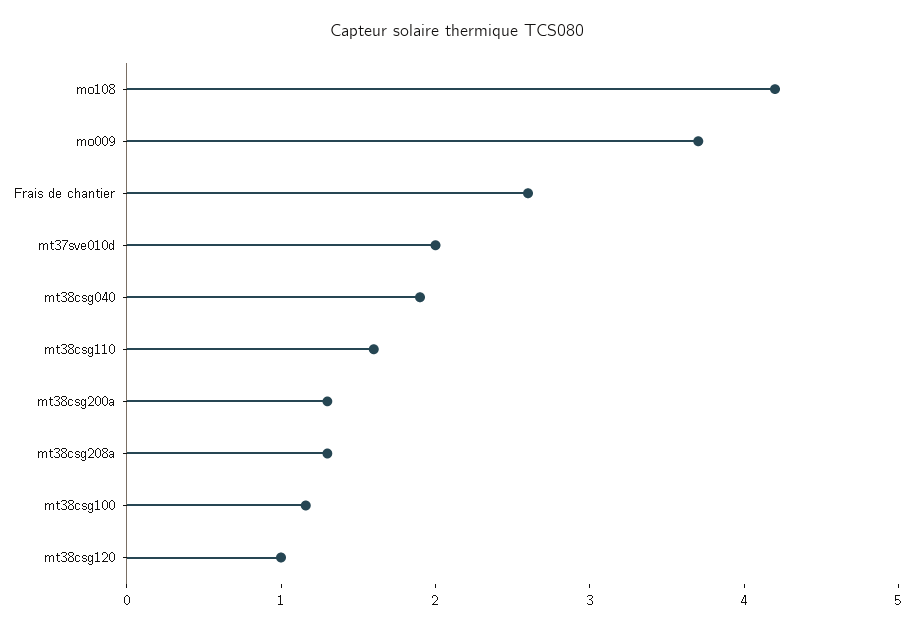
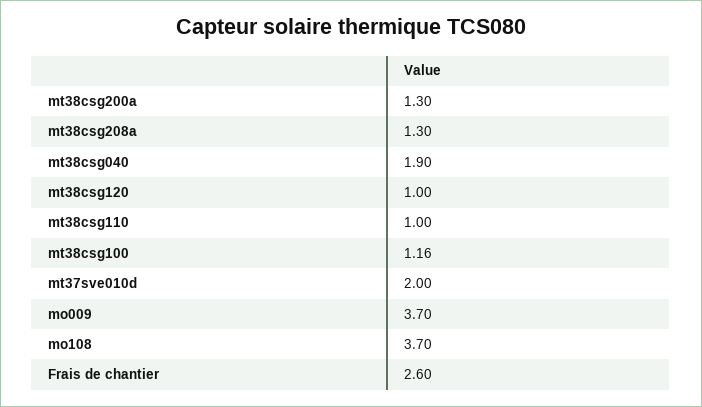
mo108: 4.2 -> 3.7
mt38csg110: 1.6 -> 1

